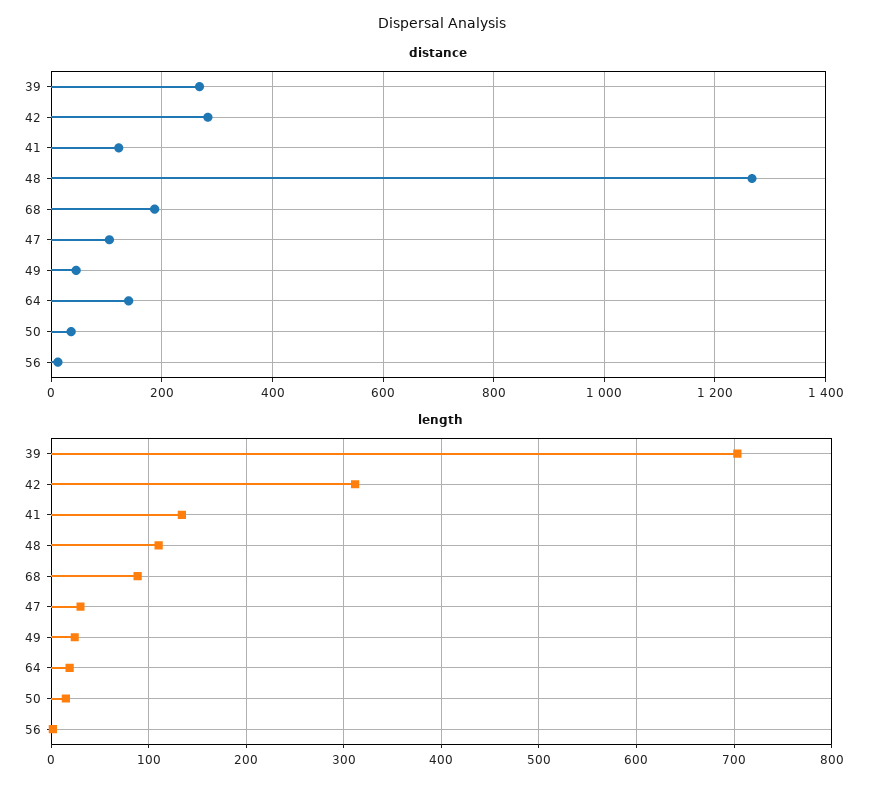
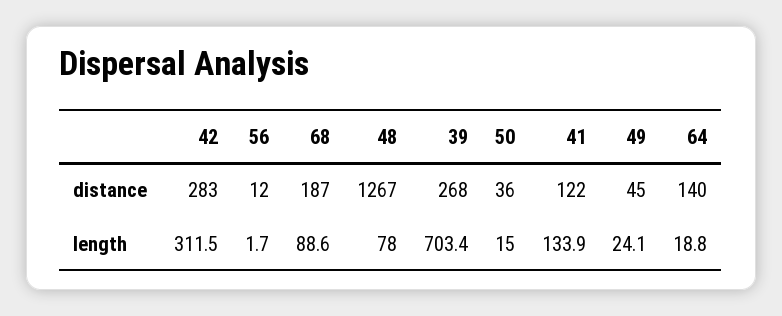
distance, 47: 100 -> none
length, 48: 110 -> 78
length, 47: 30 -> none

